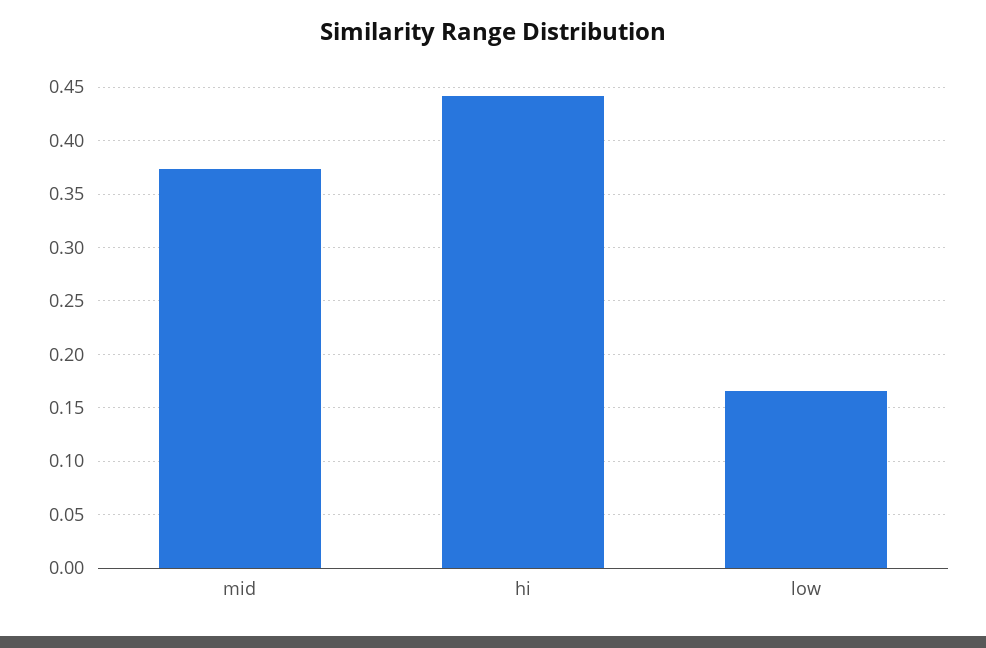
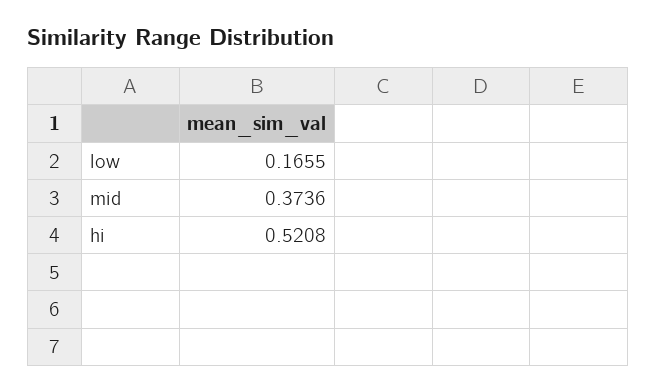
hi: 0.44 -> 0.5208

